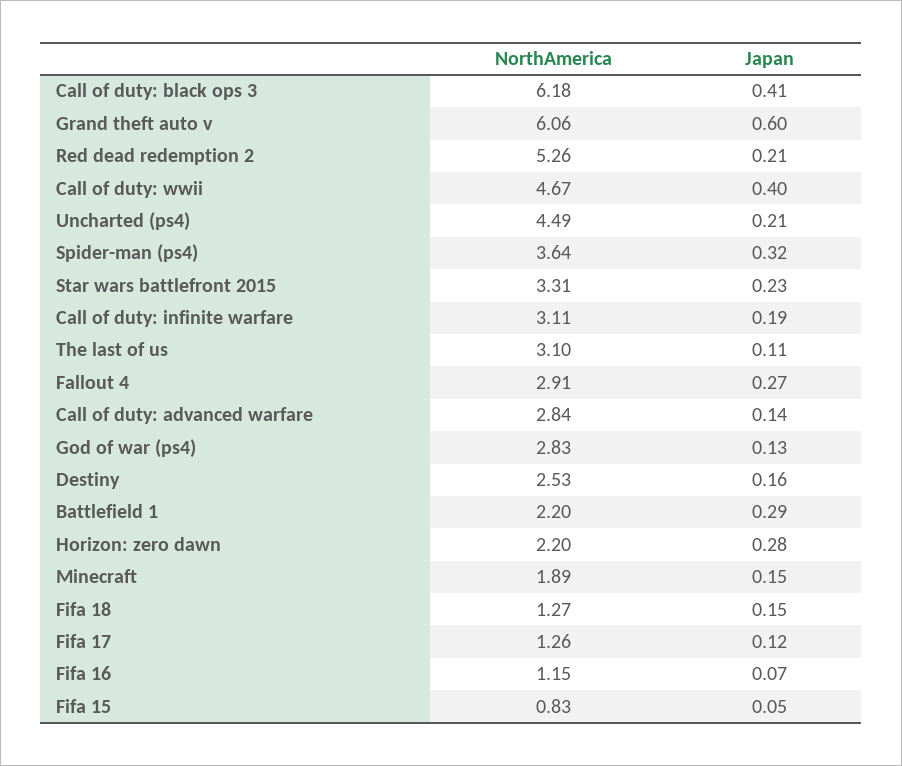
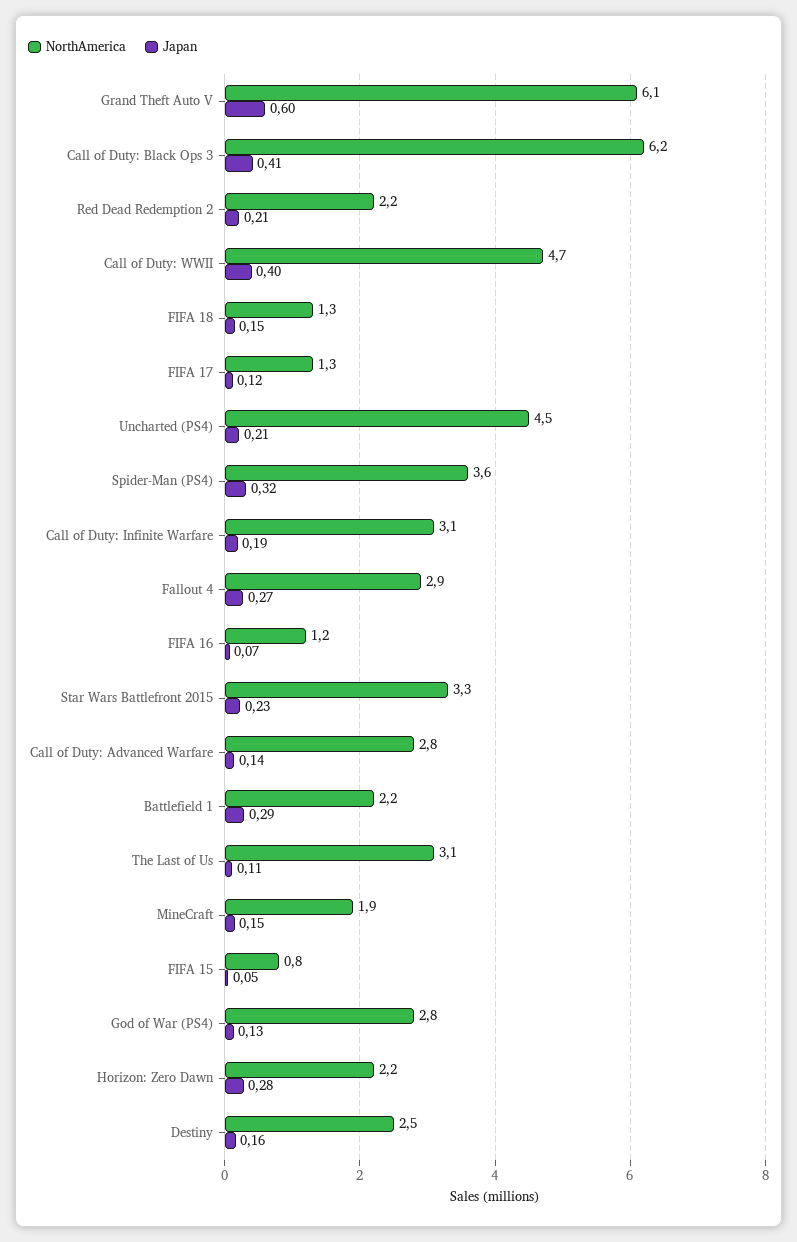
NorthAmerica, Red dead redemption 2: 5.26 -> 2.2

